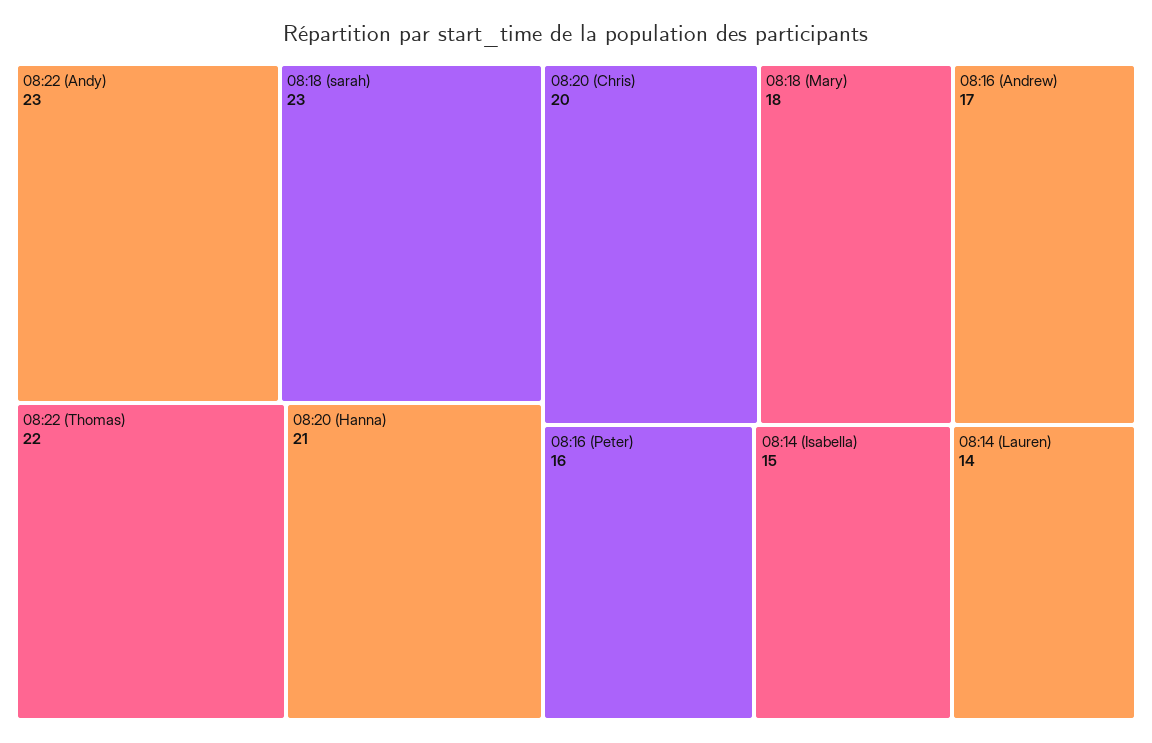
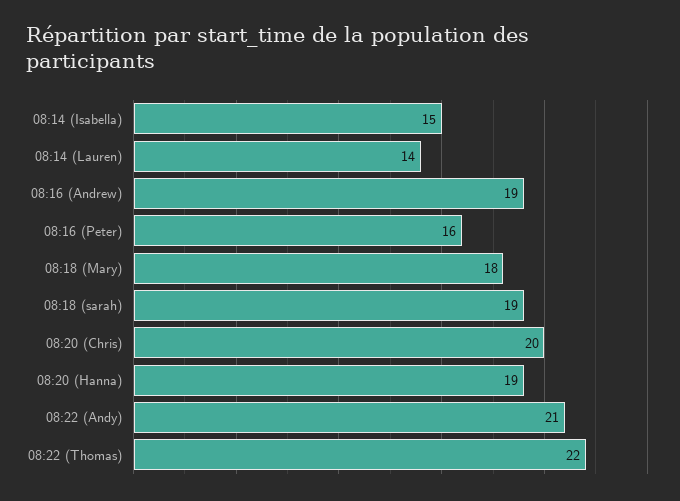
08:22 (Andy): 23 -> 21
08:18 (sarah): 23 -> 19
08:20 (Hanna): 21 -> 19
08:16 (Andrew): 17 -> 19

